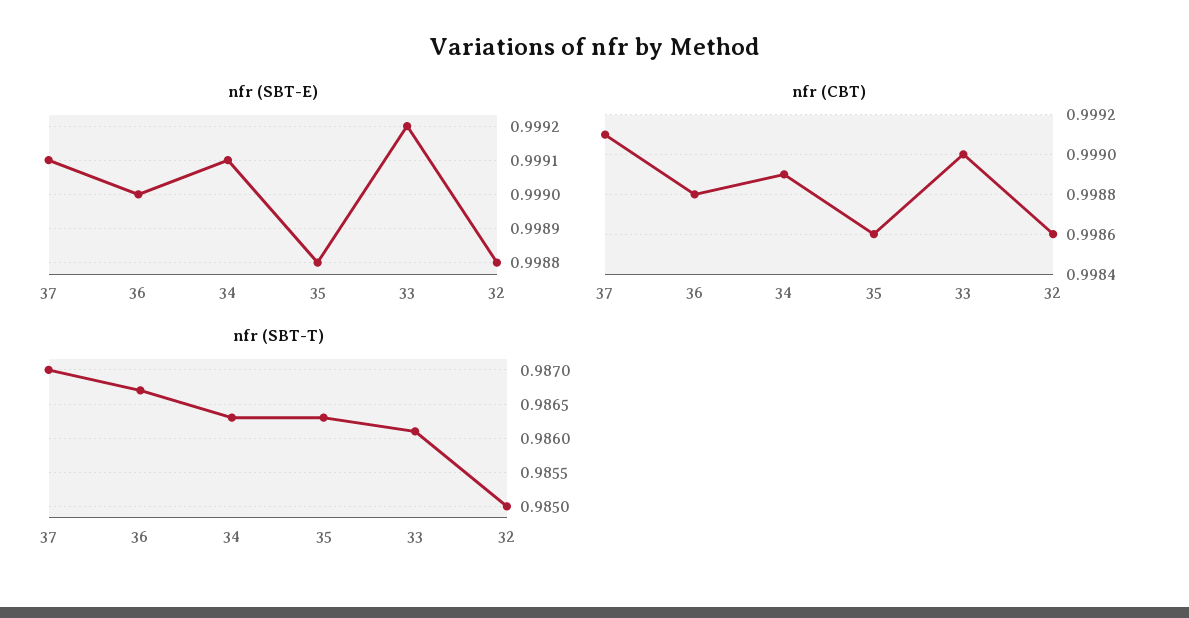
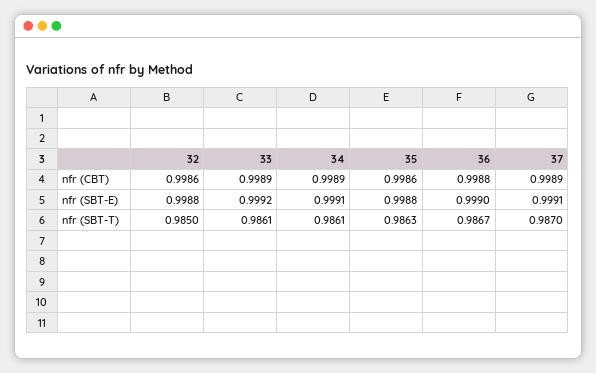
nfr (CBT), 37: 0.9991 -> 0.9989
nfr (CBT), 33: 0.999 -> 0.9989
nfr (SBT-T), 34: 0.9863 -> 0.9861

